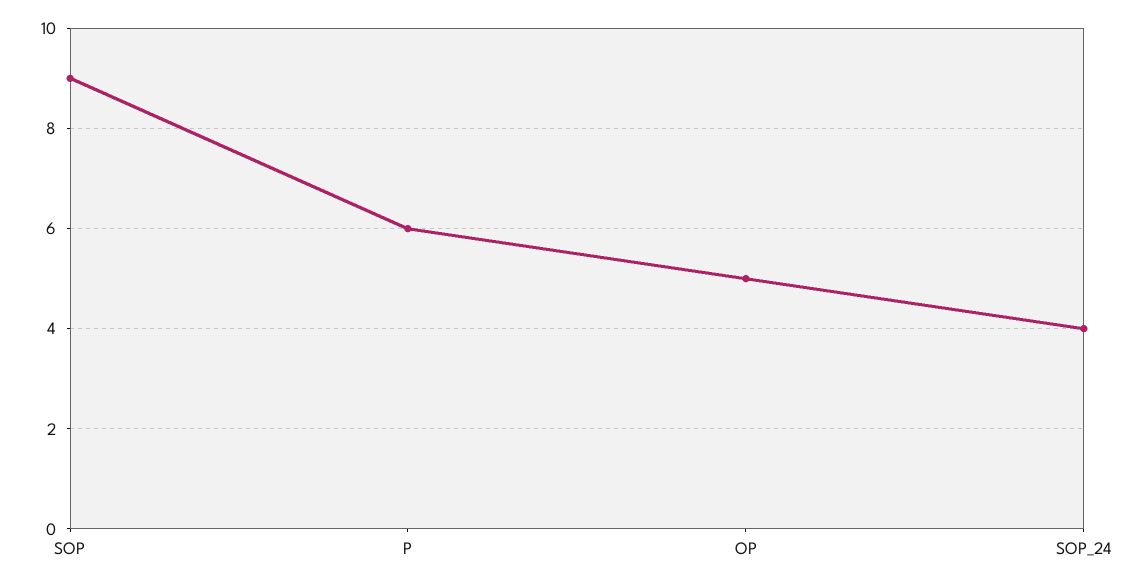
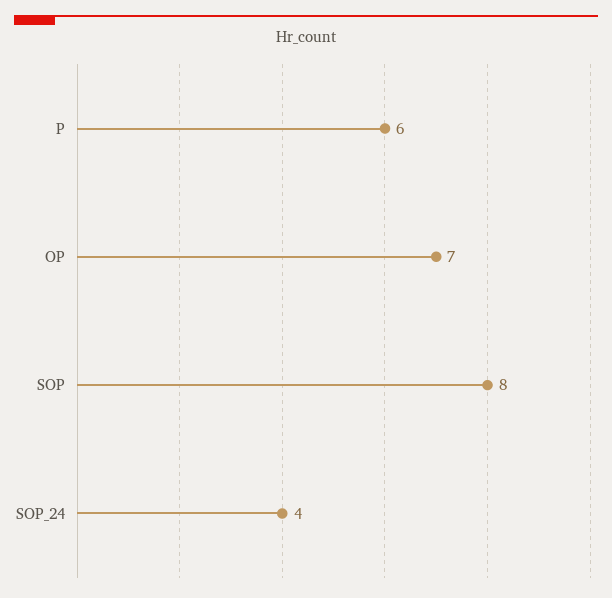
SOP: 9 -> 8
OP: 5 -> 7

